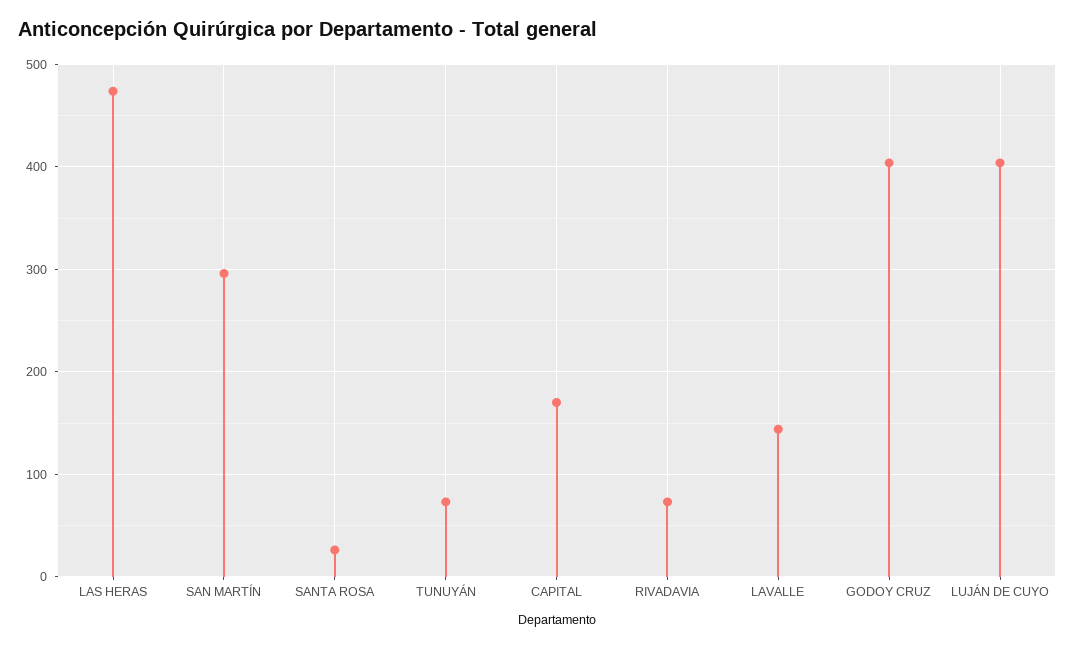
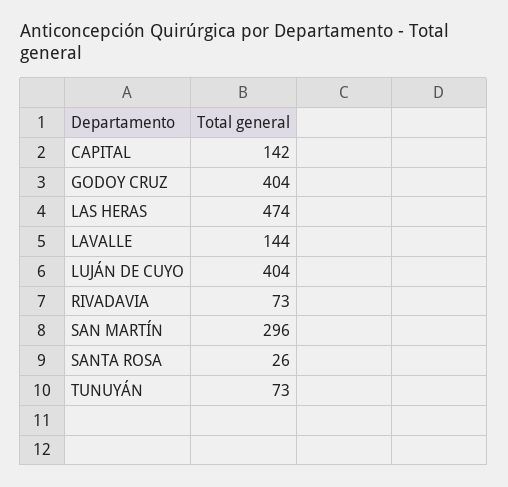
CAPITAL: 170 -> 142

